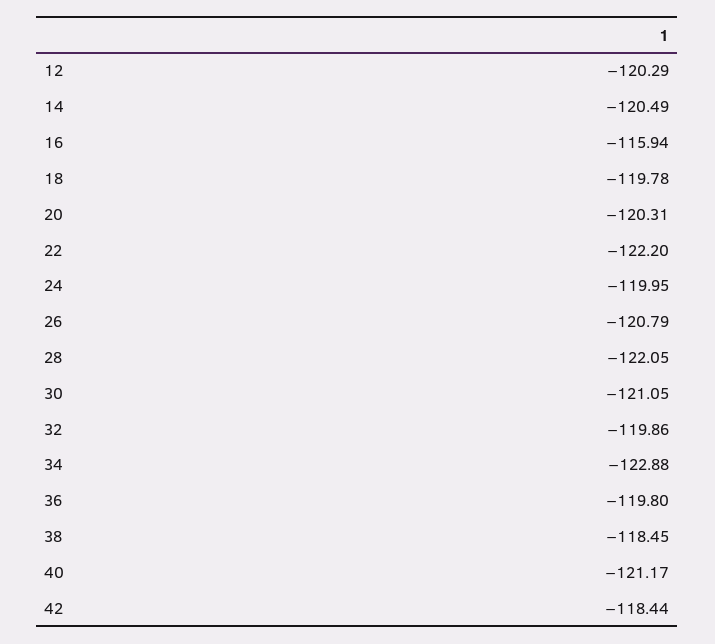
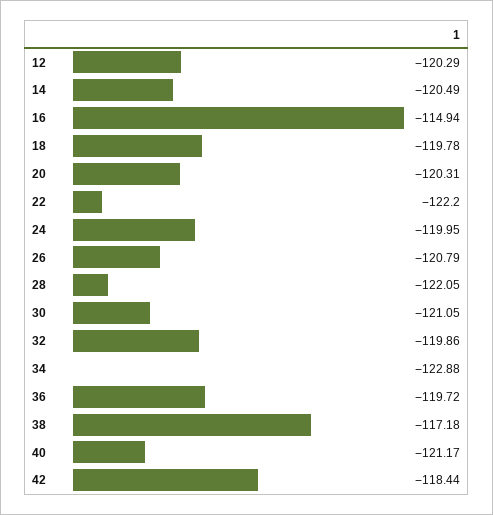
16: -115.94 -> -114.94
36: -119.8 -> -119.72
38: -118.45 -> -117.18

